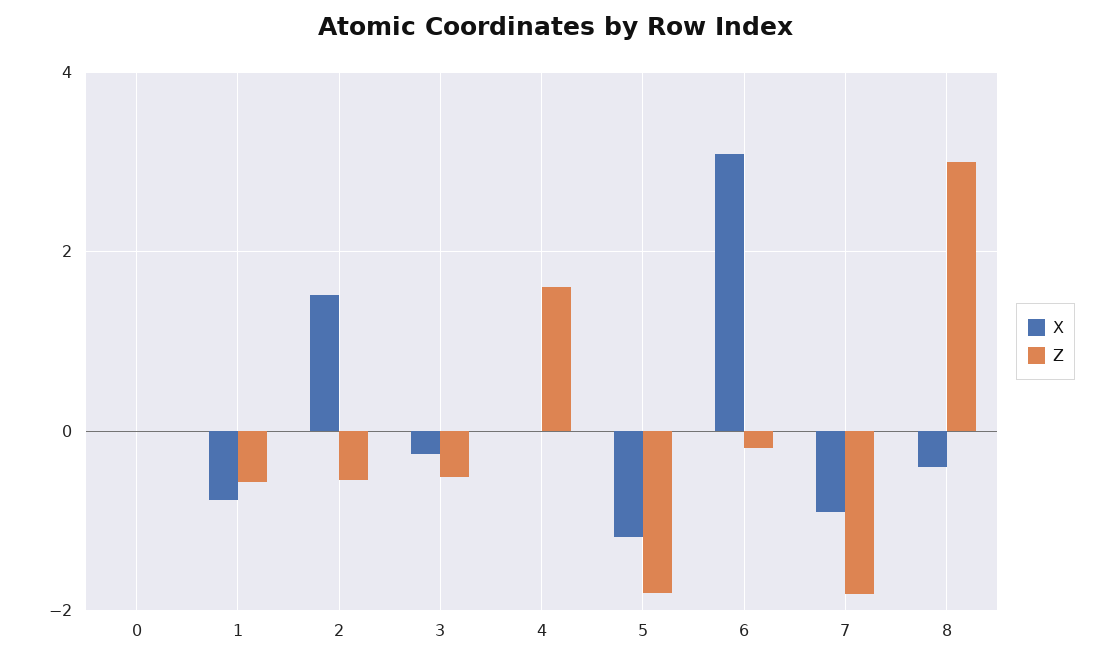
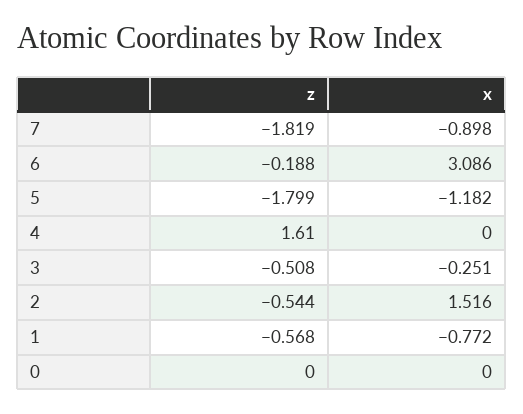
X, 8: -0.4 -> none
Z, 8: 3 -> none

